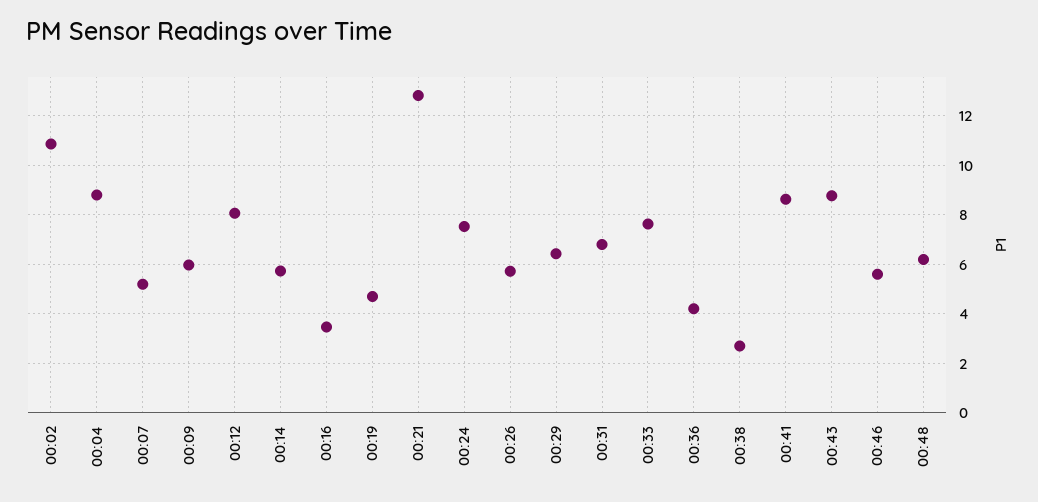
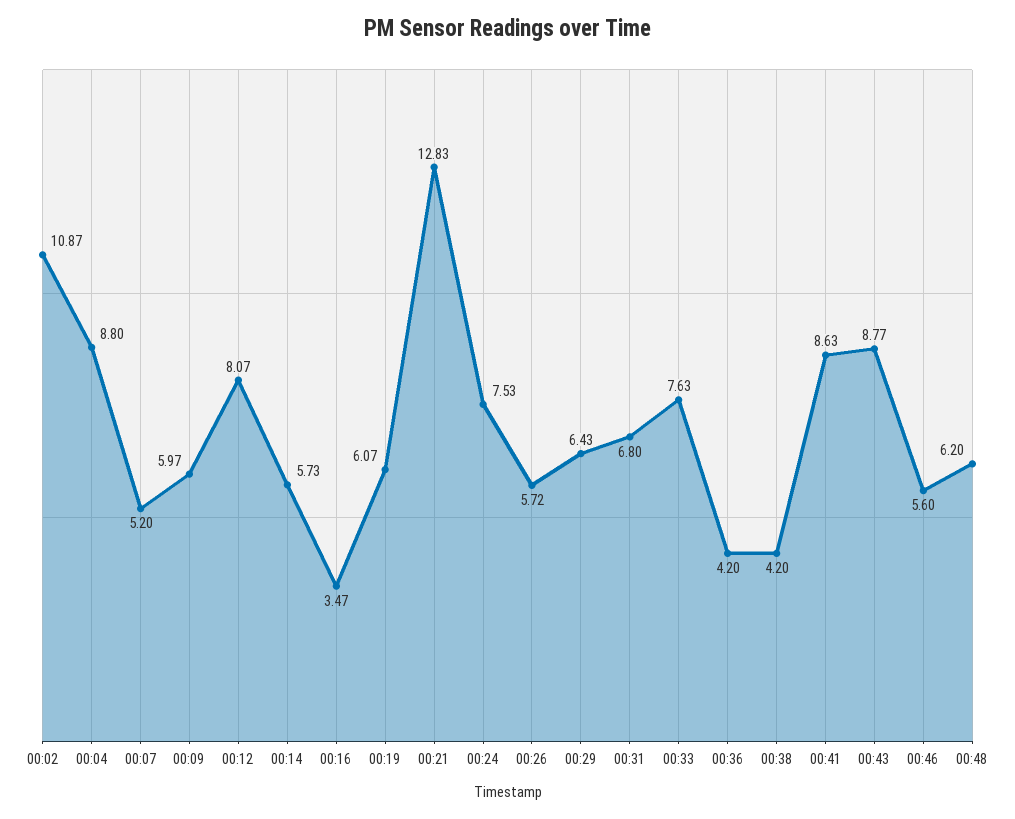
00:19: 4.75 -> 6.07
00:38: 2.75 -> 4.2

